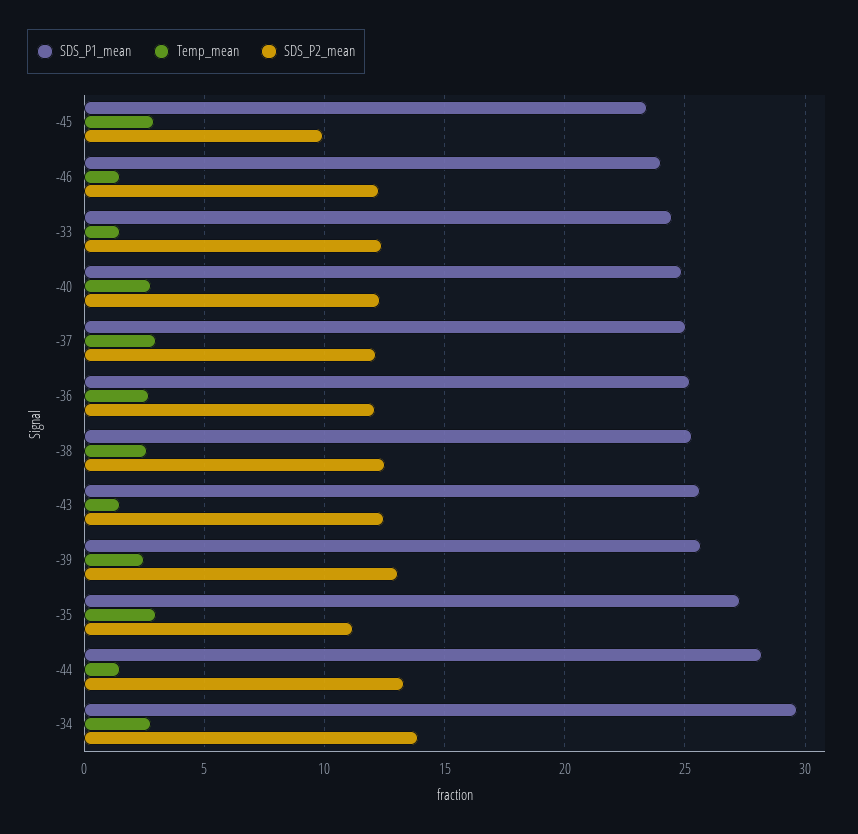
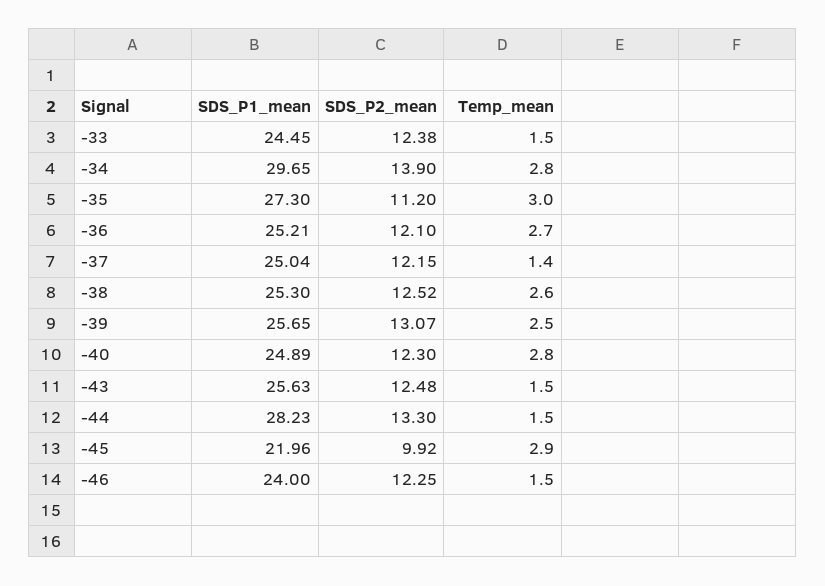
SDS_P1_mean, -45: 23.5 -> 21.96
Temp_mean, -37: 3 -> 1.4

